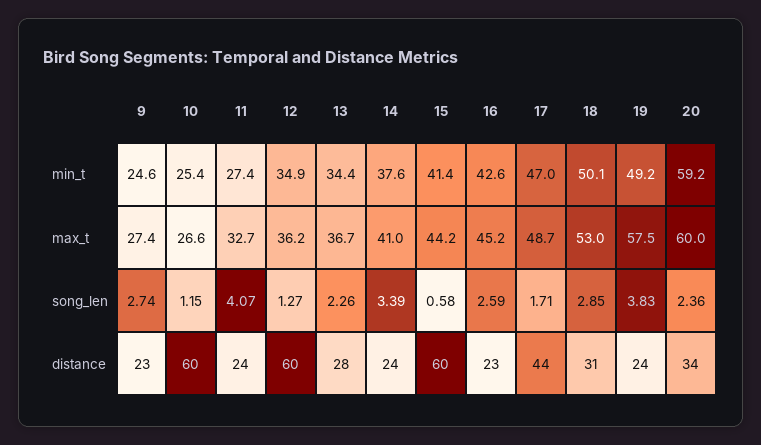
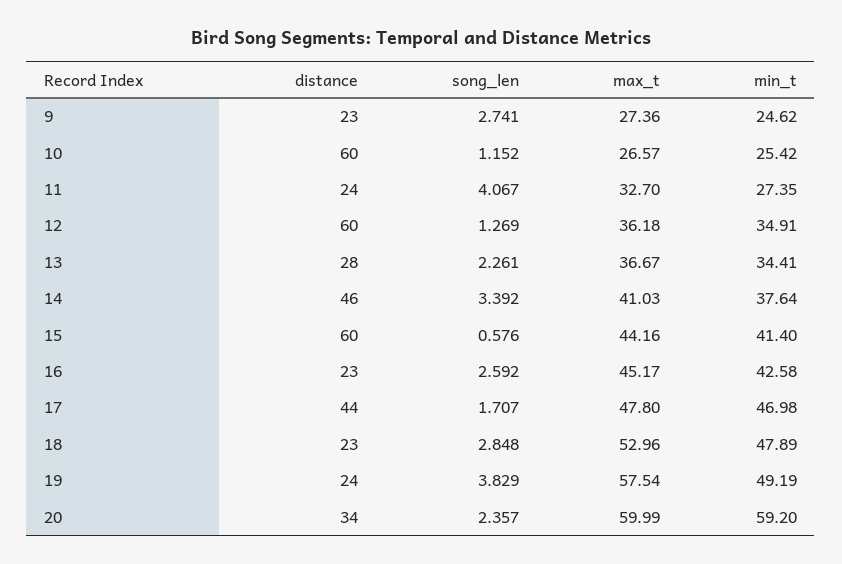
18, min_t: 50.1 -> 47.89
17, max_t: 48.7 -> 47.8
14, distance: 24 -> 46
18, distance: 31 -> 23

